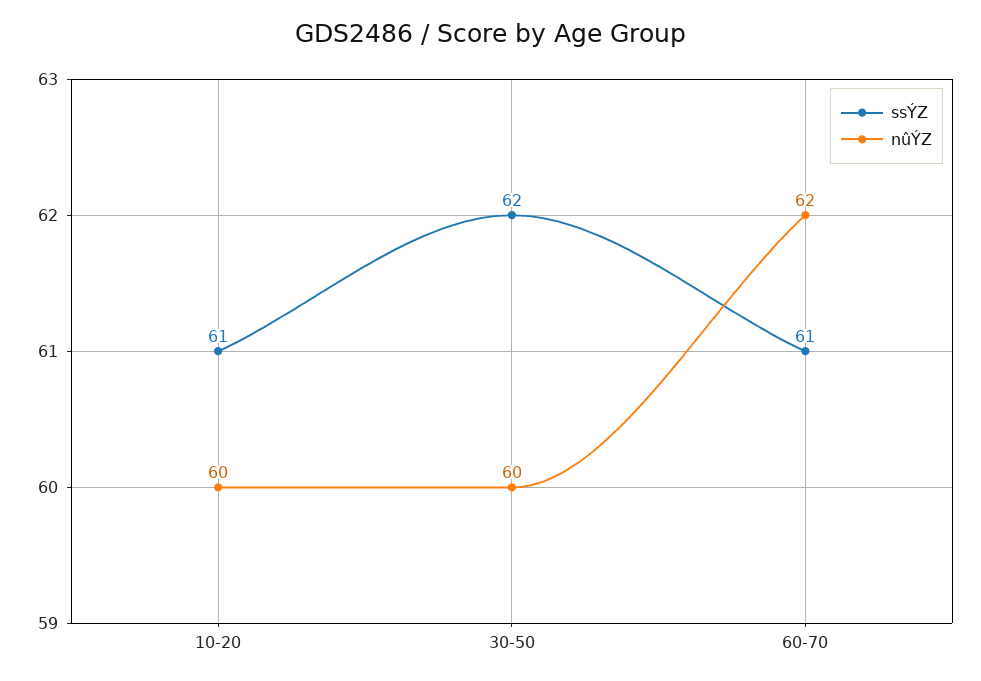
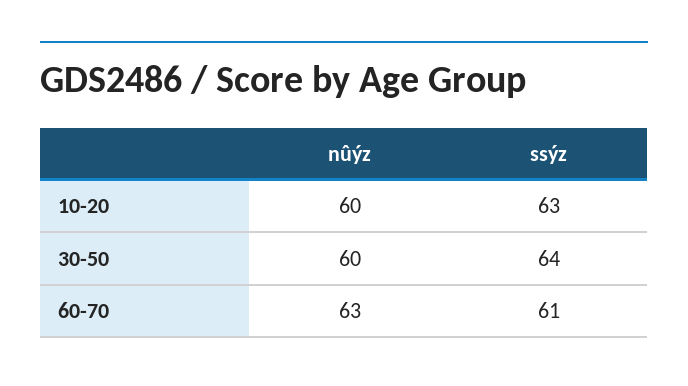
ssÝZ, 10-20: 61 -> 63
ssÝZ, 30-50: 62 -> 64
nûÝZ, 60-70: 62 -> 63

